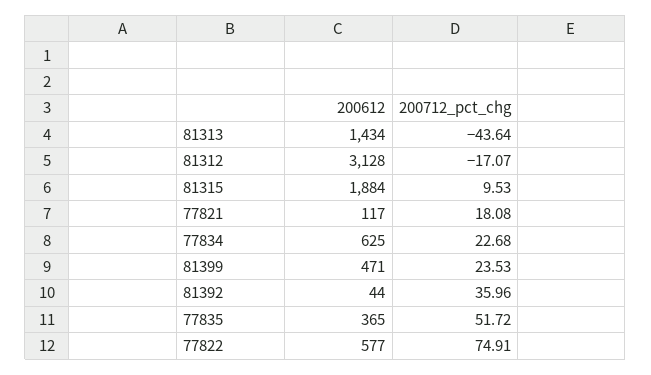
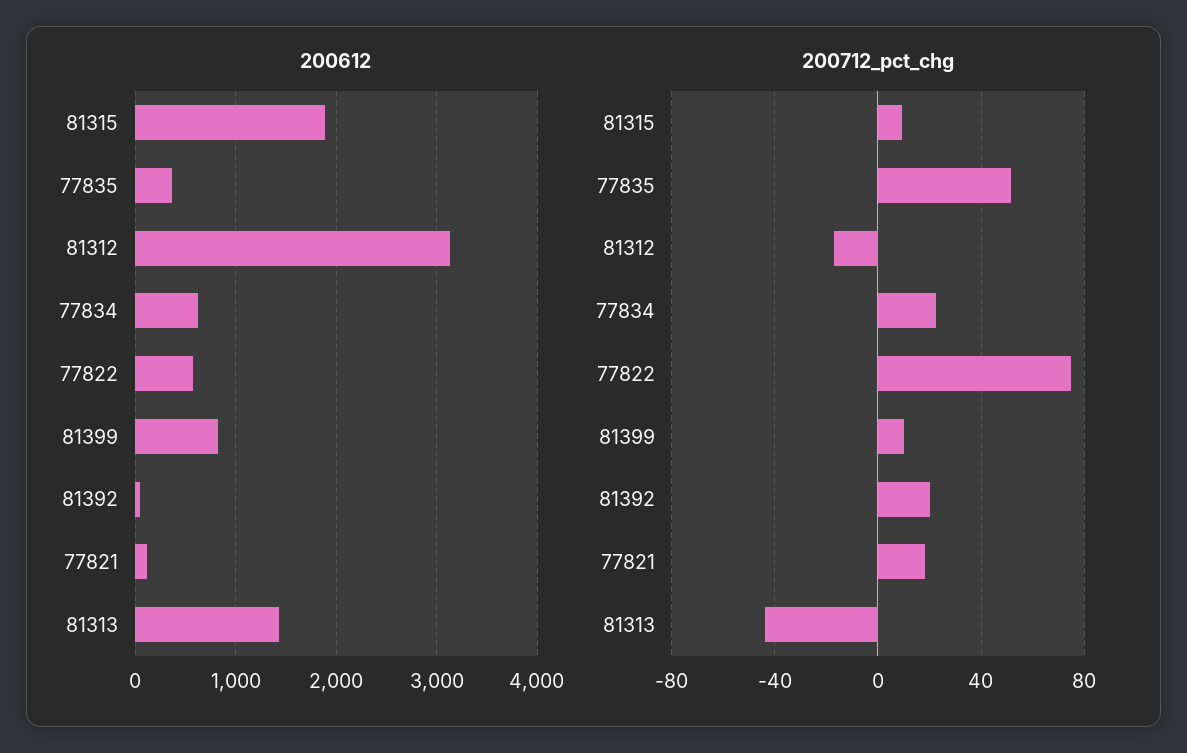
200612, 81399: 471 -> 800
200712_pct_chg, 81399: 23.53 -> 10
200712_pct_chg, 81392: 35.96 -> 20

